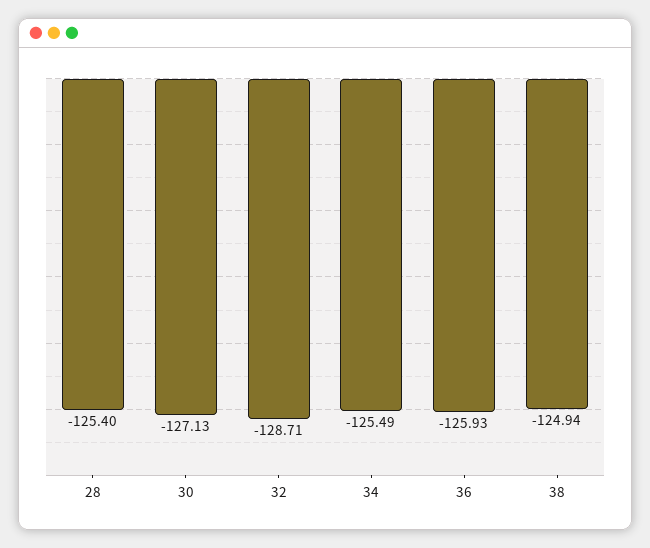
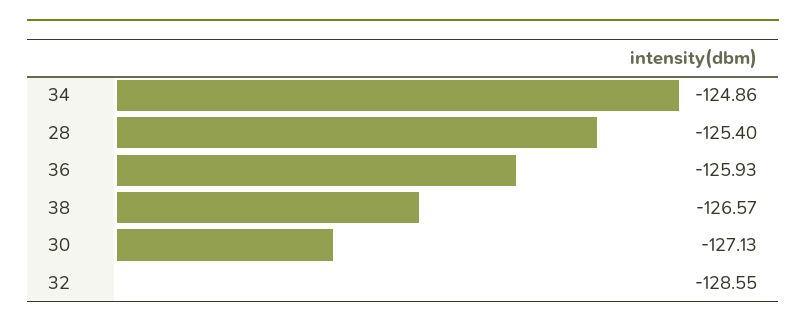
32: -128.71 -> -128.55
34: -125.49 -> -124.86
38: -124.94 -> -126.57

